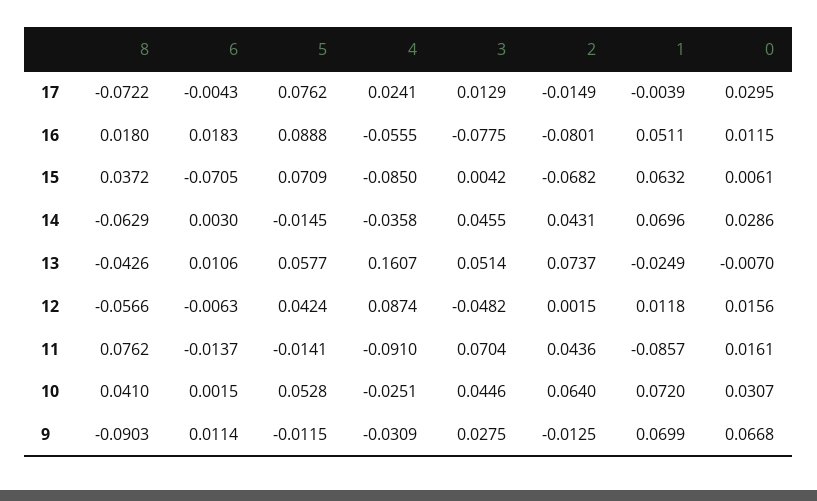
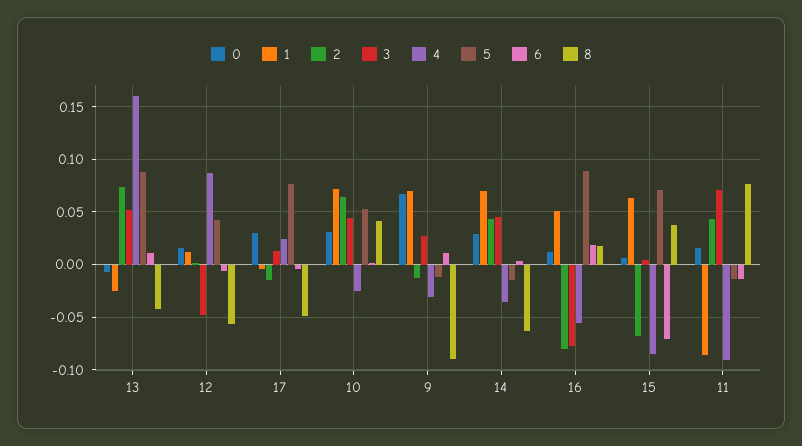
8, 17: -0.0722 -> -0.05
5, 13: 0.0577 -> 0.09

